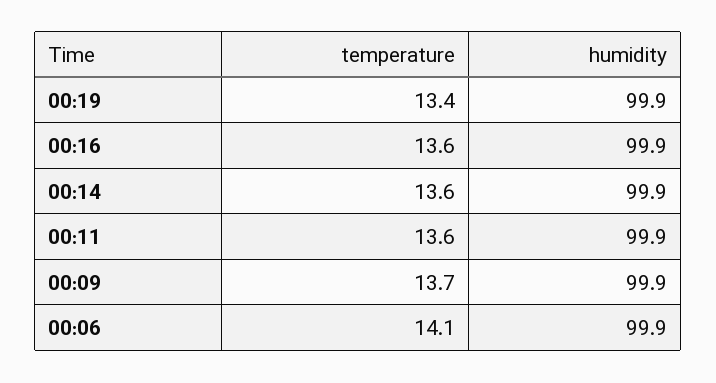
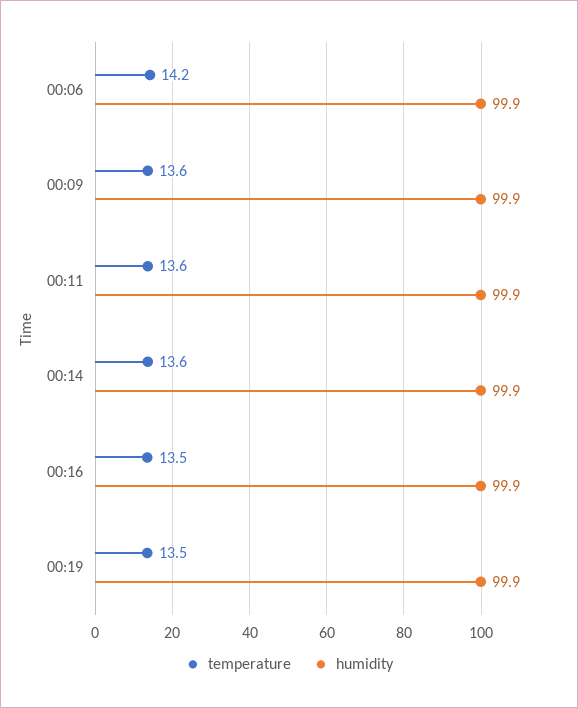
temperature, 00:19: 13.4 -> 13.5
temperature, 00:16: 13.6 -> 13.5
temperature, 00:09: 13.7 -> 13.6
temperature, 00:06: 14.1 -> 14.2

